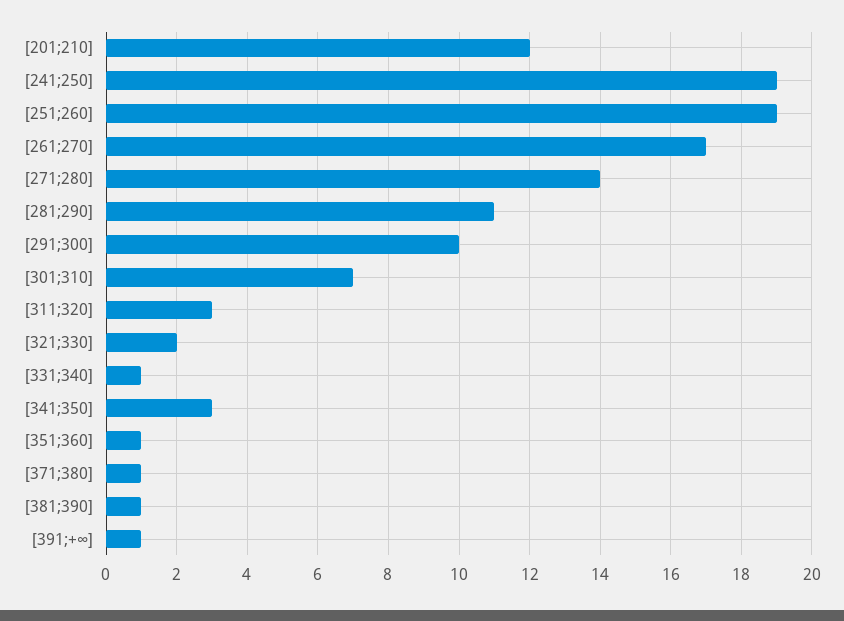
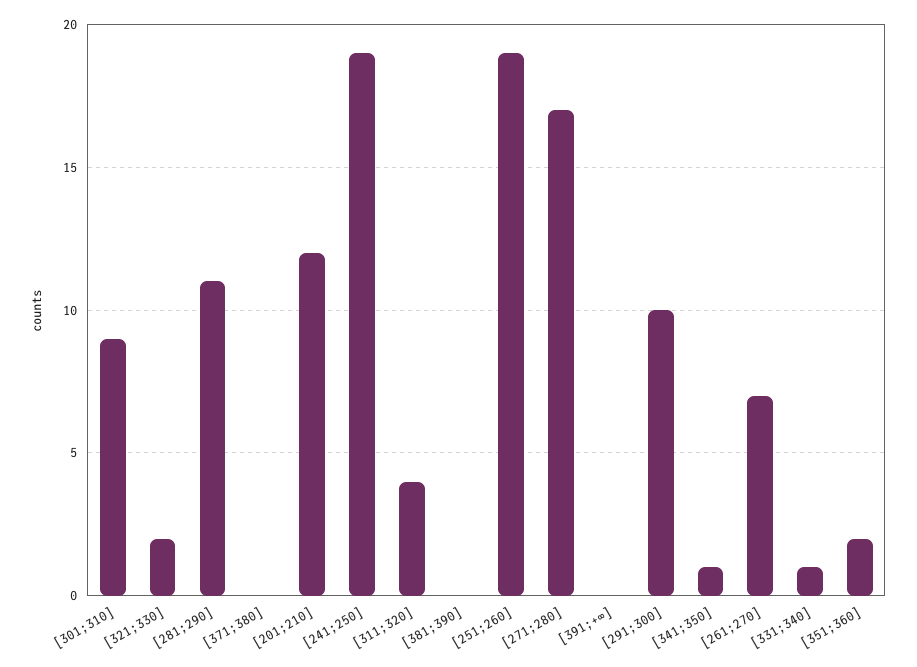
[261;270]: 17 -> 7
[271;280]: 14 -> 17
[301;310]: 7 -> 9
[311;320]: 3 -> 4
[341;350]: 3 -> 1
[351;360]: 1 -> 2
[371;380]: 1 -> 0
[381;390]: 1 -> 0
[391;+∞]: 1 -> 0

